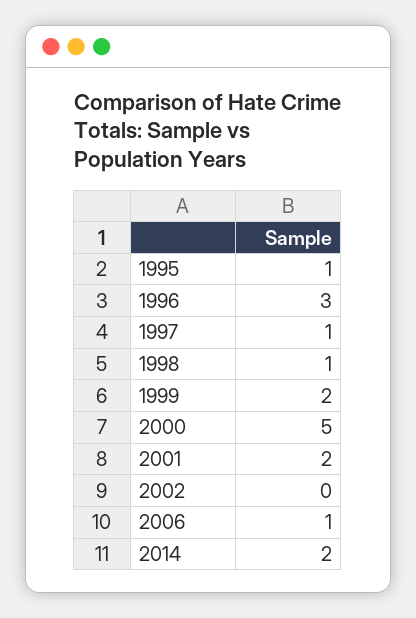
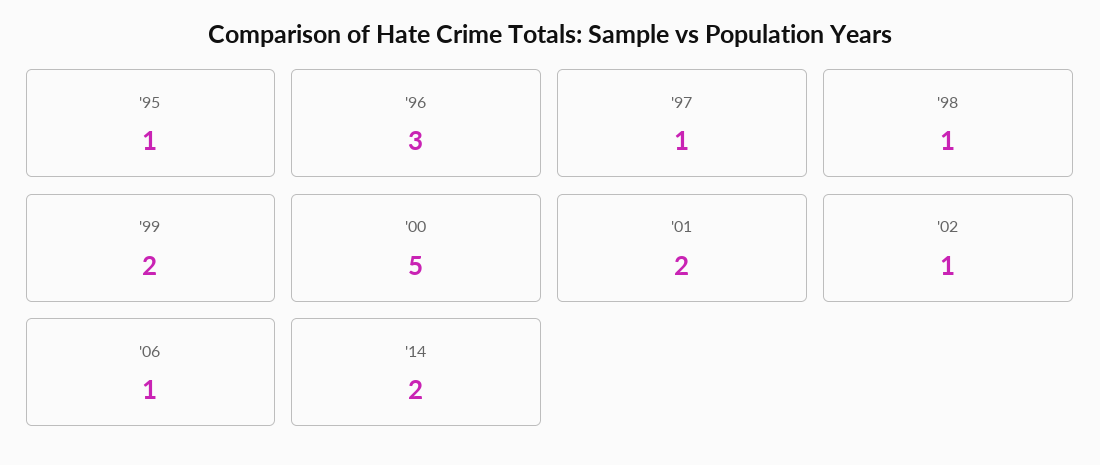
2002: 0 -> 1

